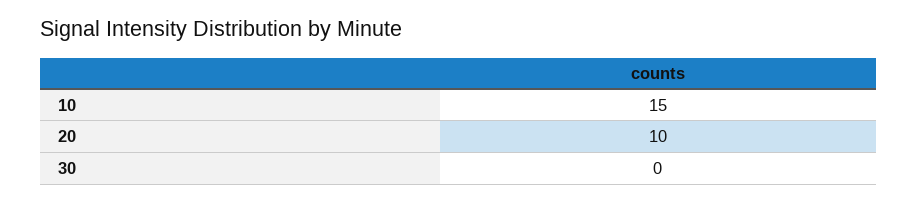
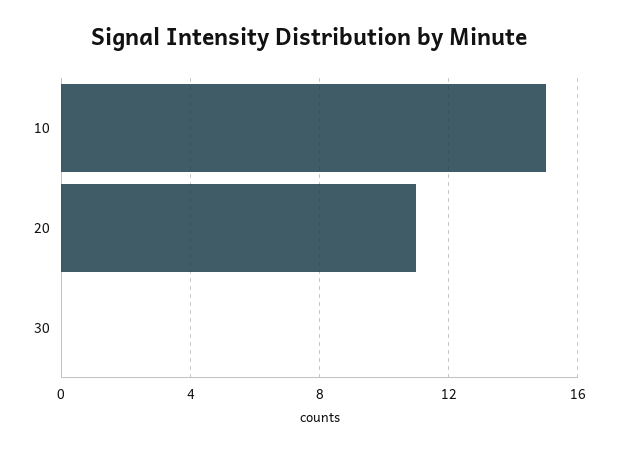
20: 10 -> 11

